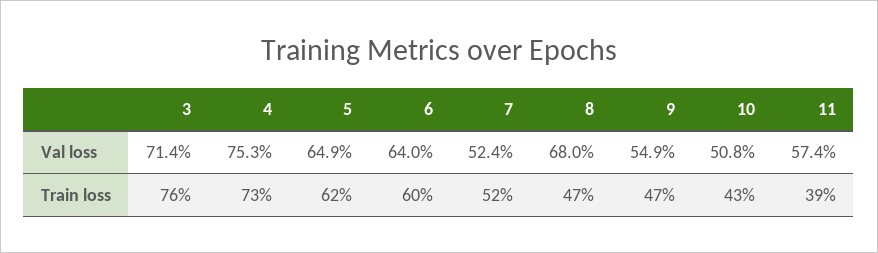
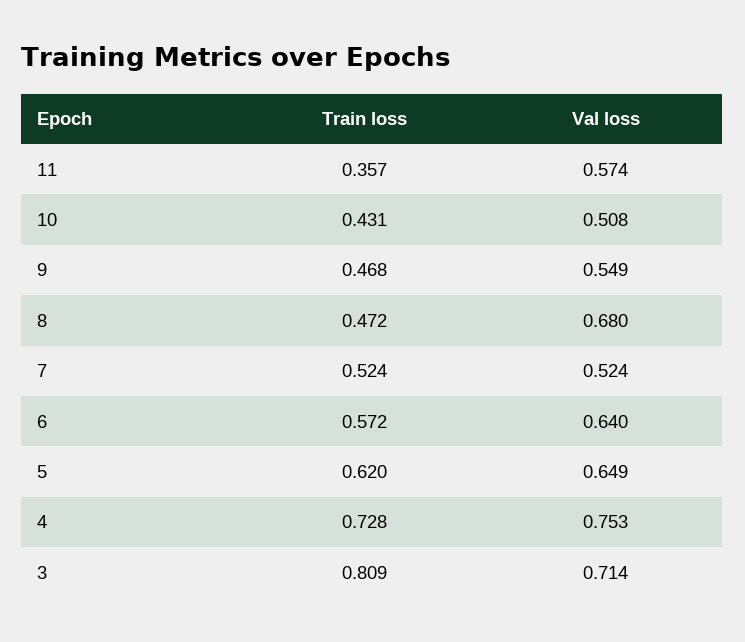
3, Train loss: 0.76 -> 0.809
6, Train loss: 0.6 -> 0.572
11, Train loss: 0.39 -> 0.357

